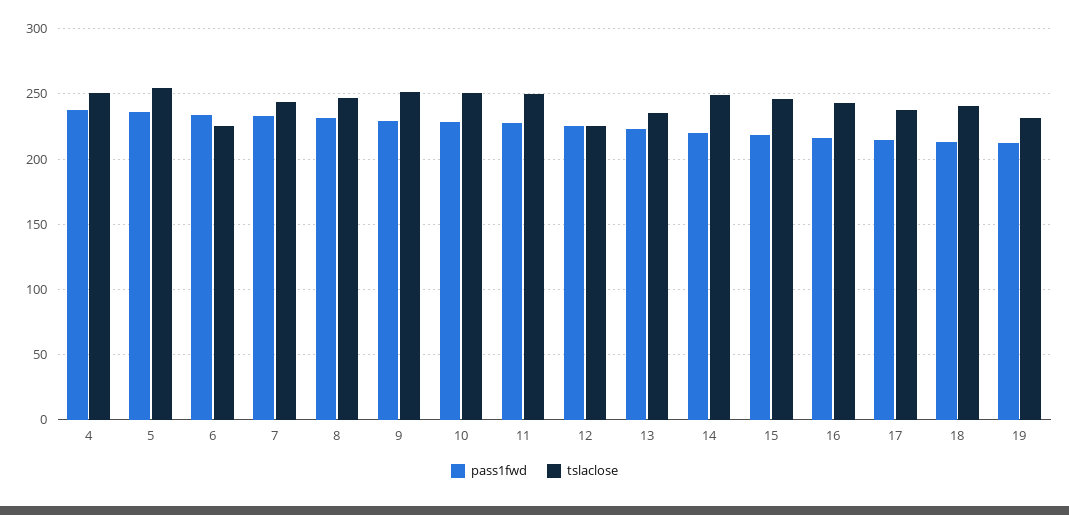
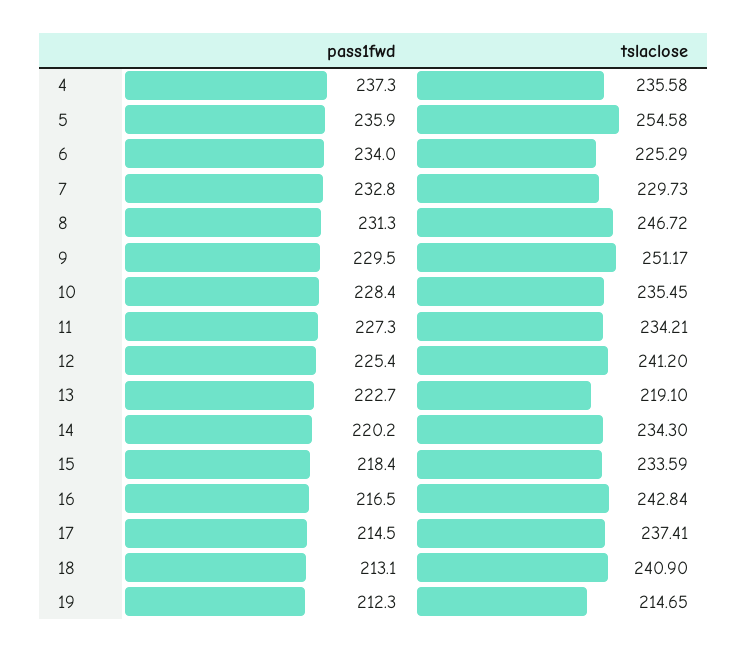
tslaclose, 4: 250 -> 235.58
tslaclose, 7: 245 -> 229.73
tslaclose, 10: 250 -> 235.45
tslaclose, 11: 250 -> 234.21
tslaclose, 12: 225 -> 241.2
tslaclose, 13: 235 -> 219.1
tslaclose, 14: 250 -> 234.3
tslaclose, 15: 245 -> 233.59
tslaclose, 19: 230 -> 214.65

